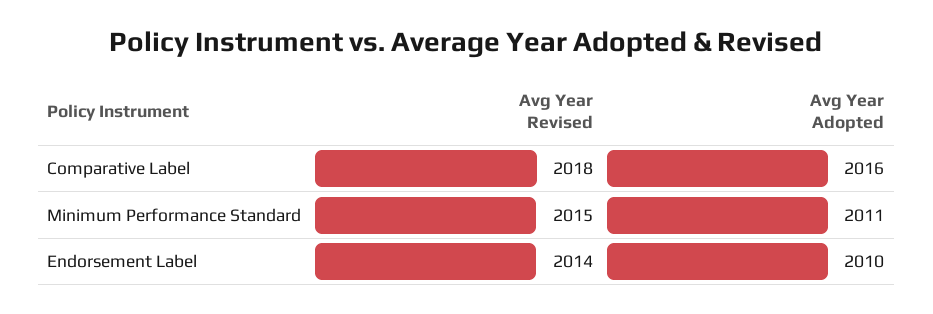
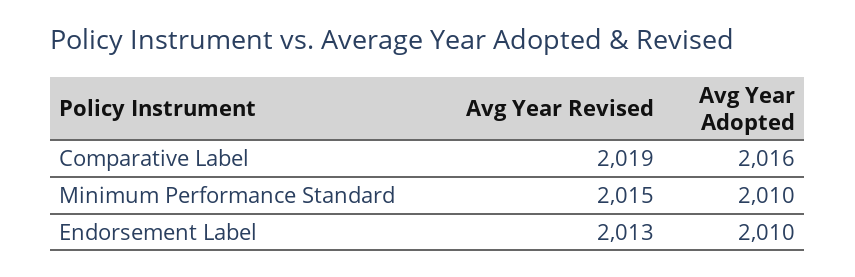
Avg Year Revised, Comparative Label: 2018 -> 2019
Avg Year Adopted, Minimum Performance Standard: 2011 -> 2010
Avg Year Revised, Endorsement Label: 2014 -> 2013

